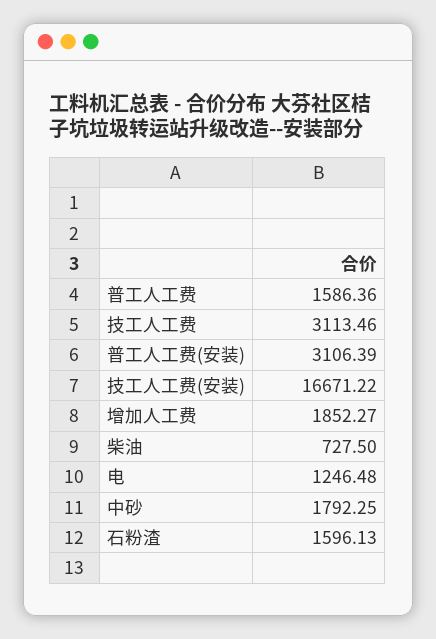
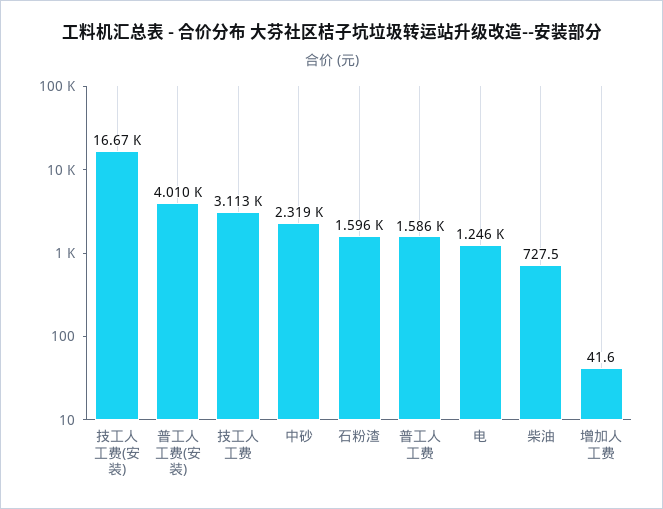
普工人工费(安装): 3106.39 -> 4010
增加人工费: 1852.27 -> 41.6
中砂: 1792.25 -> 2319

